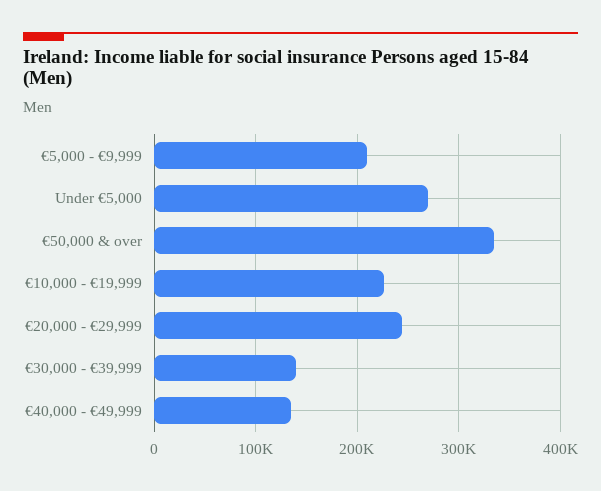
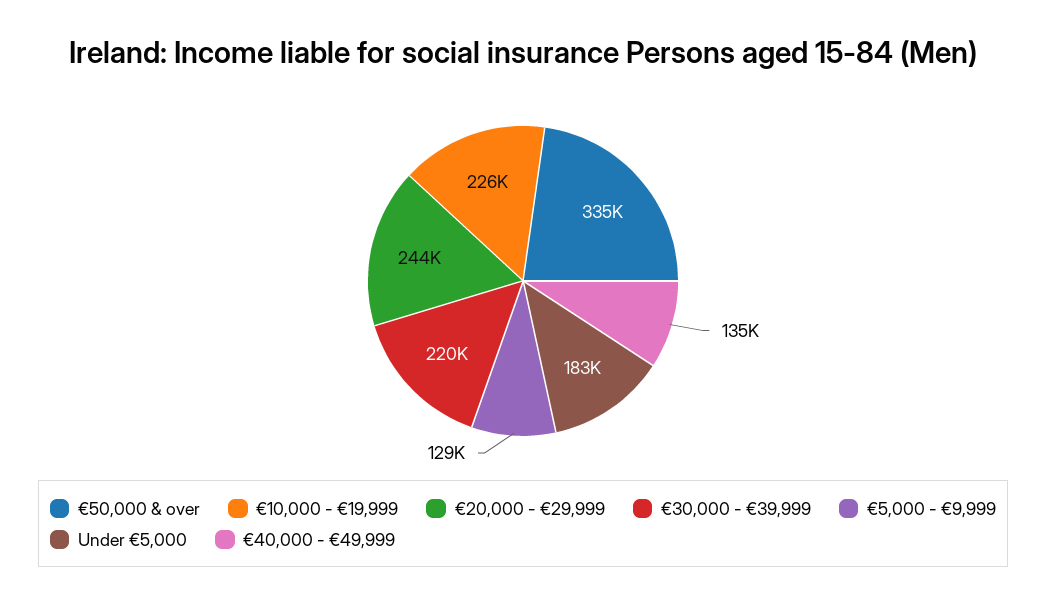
€5,000 - €9,999: 210000 -> 129000
Under €5,000: 270000 -> 183000
€30,000 - €39,999: 140000 -> 220000

